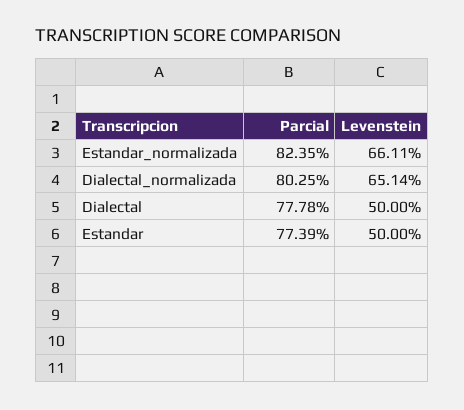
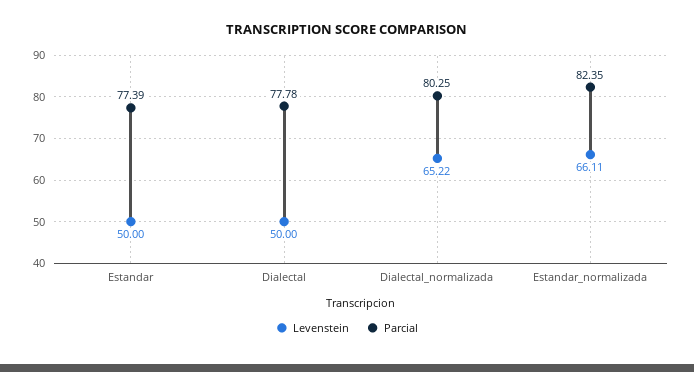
Levenstein, Dialectal_normalizada: 65.14 -> 65.22

